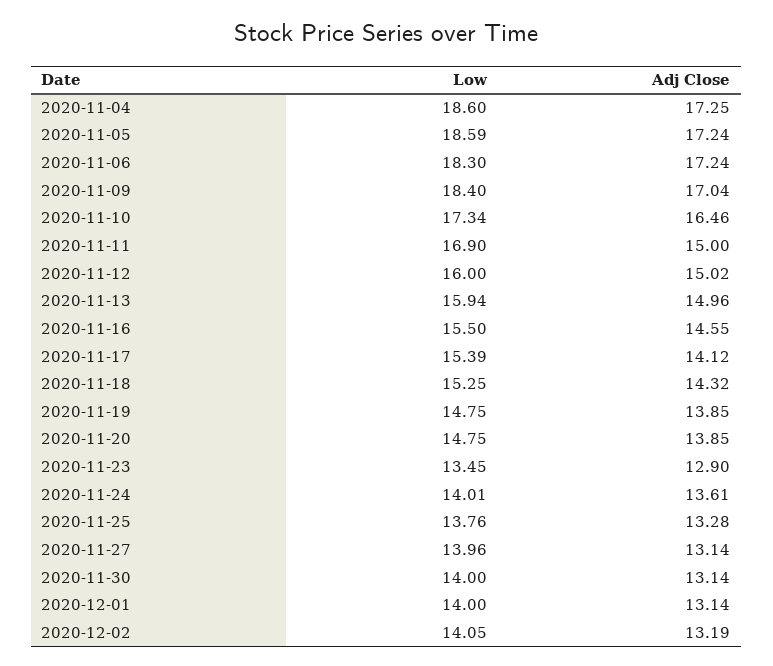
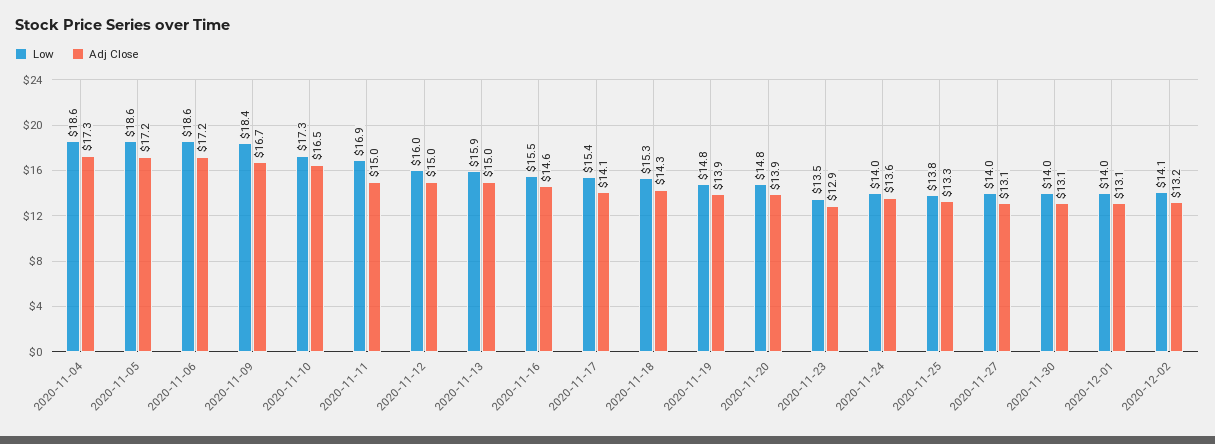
Low, 2020-11-06: 18.3 -> 18.6
Adj Close, 2020-11-09: 17.04 -> 16.7

